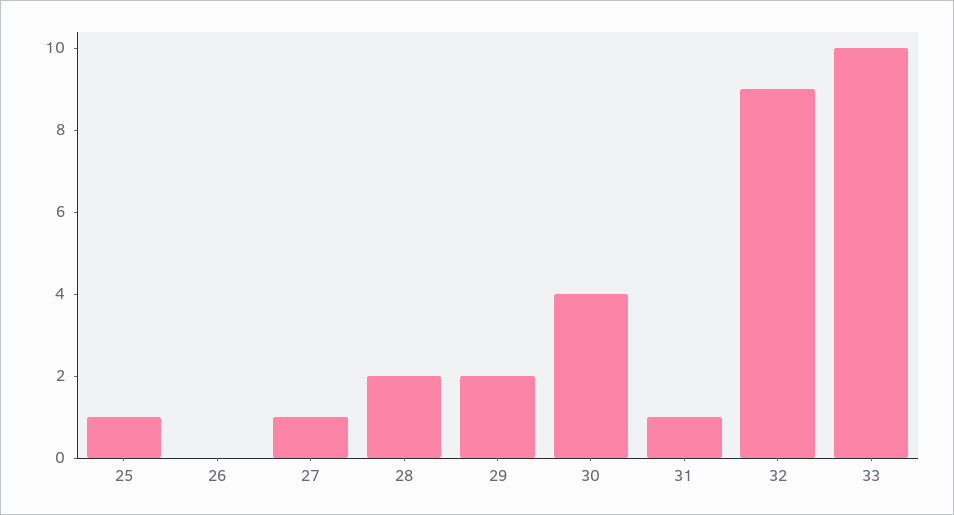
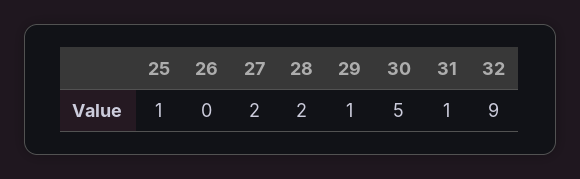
27: 1 -> 2
29: 2 -> 1
30: 4 -> 5
33: 10 -> none

